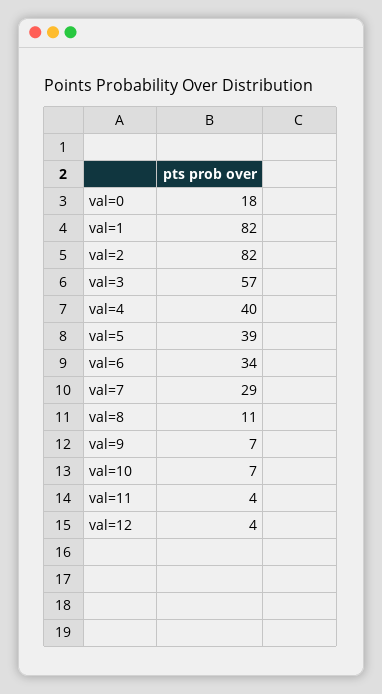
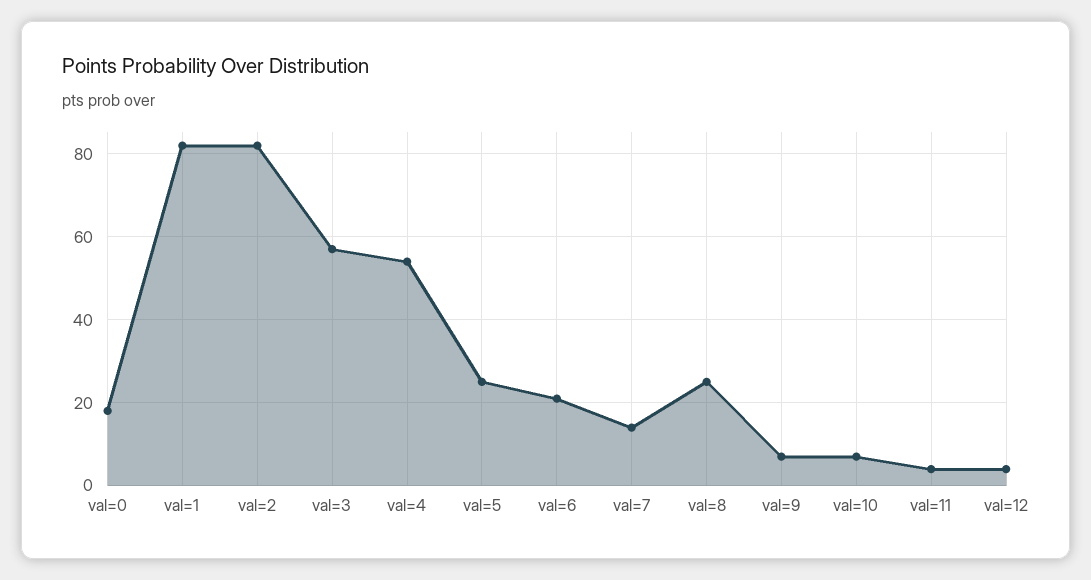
val=4: 40 -> 55
val=5: 39 -> 25
val=6: 34 -> 20
val=7: 29 -> 15
val=8: 11 -> 25

